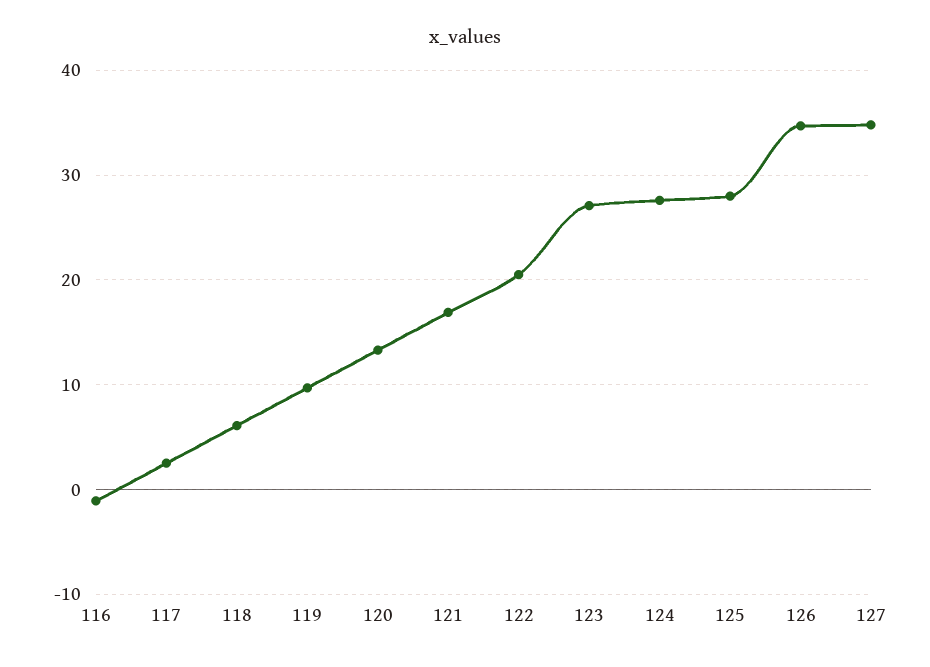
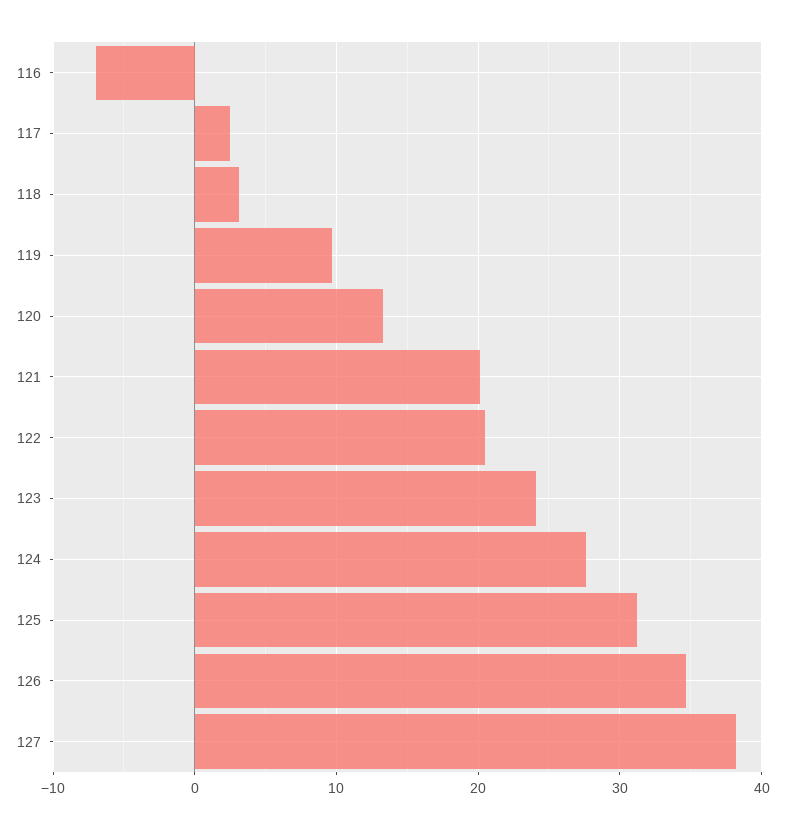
116: -1 -> -7
118: 6 -> 3
121: 17 -> 20
123: 27 -> 24
125: 28 -> 31
127: 35 -> 38

